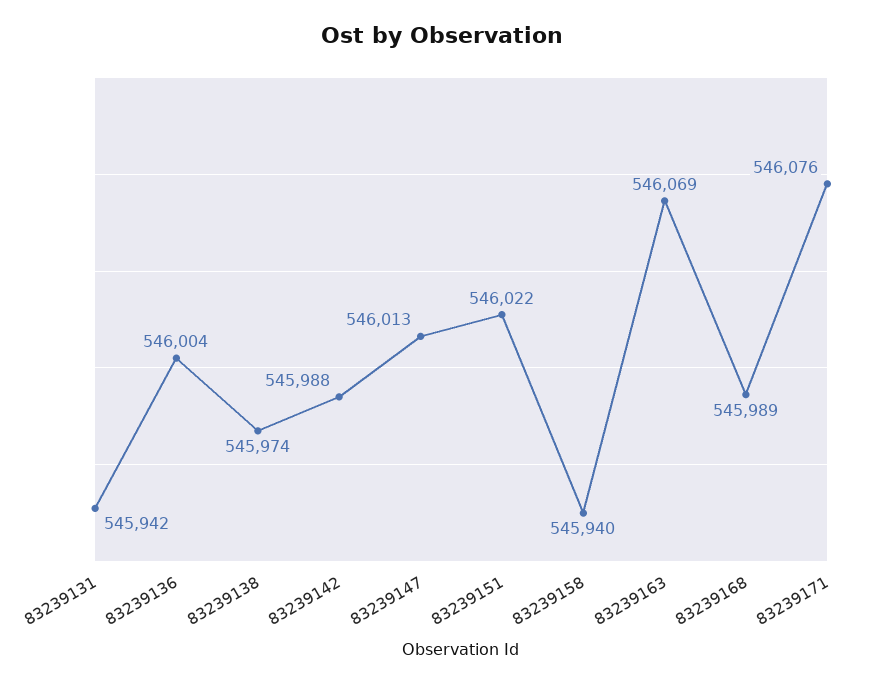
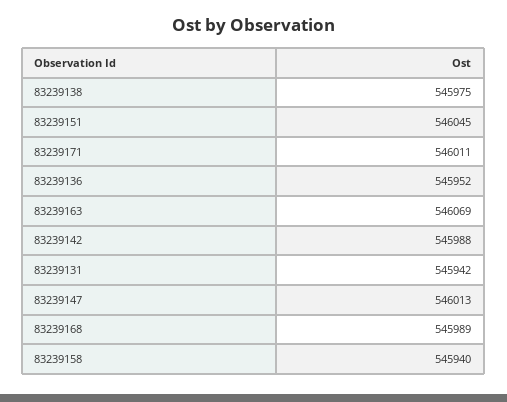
83239136: 546004 -> 545952
83239138: 545974 -> 545975
83239151: 546022 -> 546045
83239171: 546076 -> 546011

